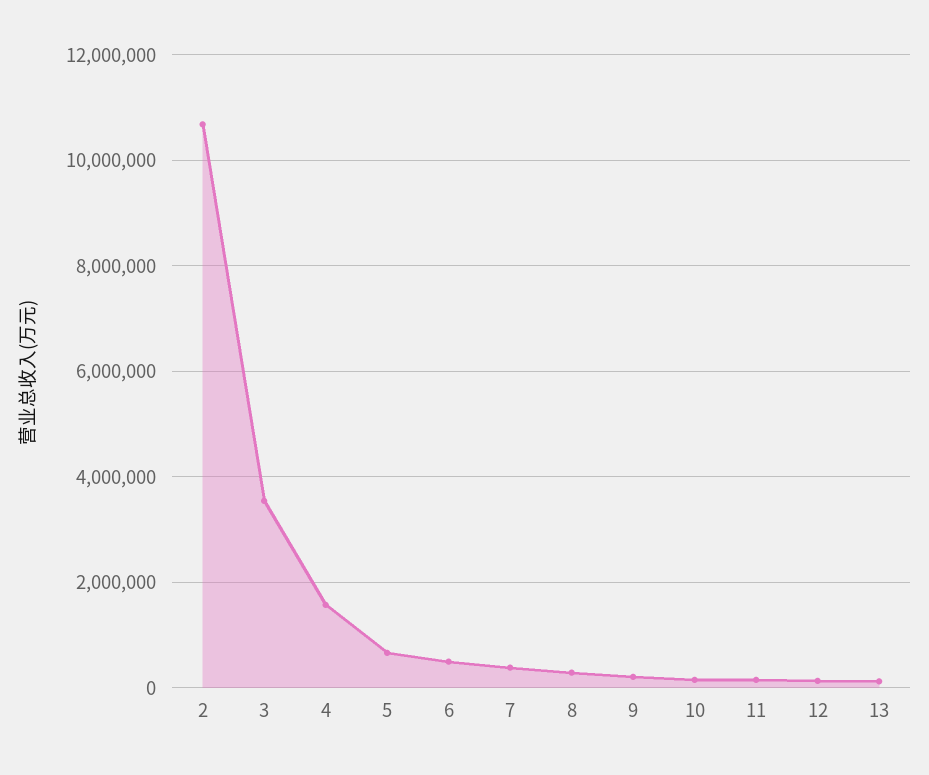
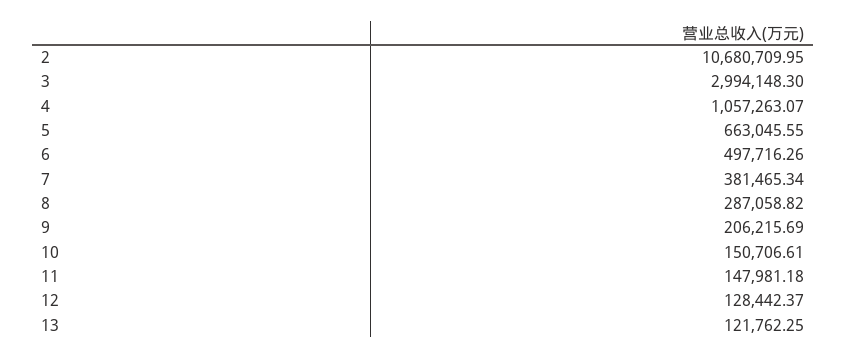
3: 3600000 -> 2994148.3
4: 1600000 -> 1057263.07

